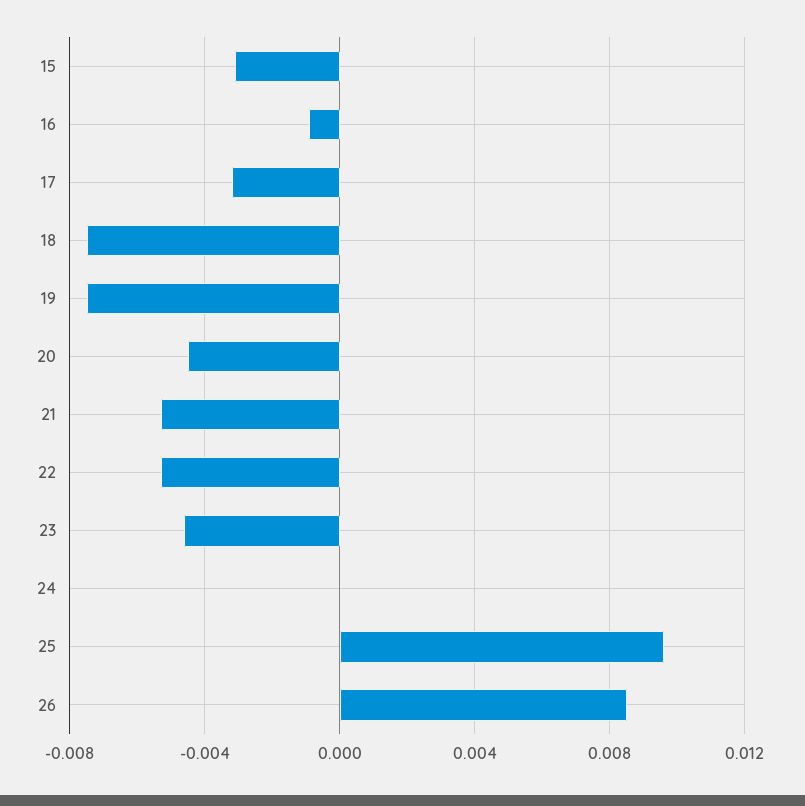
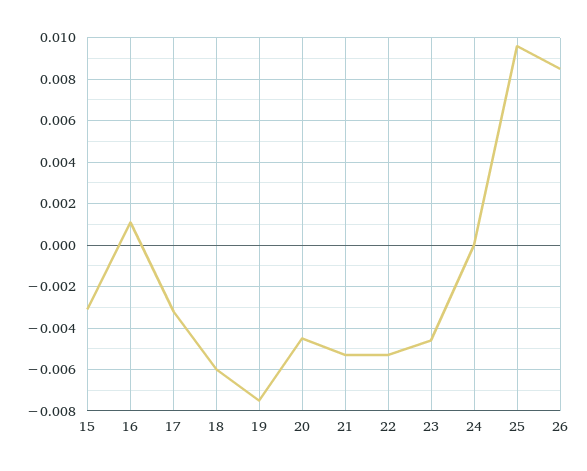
16: -0.001 -> 0.001
18: -0.0075 -> -0.006

